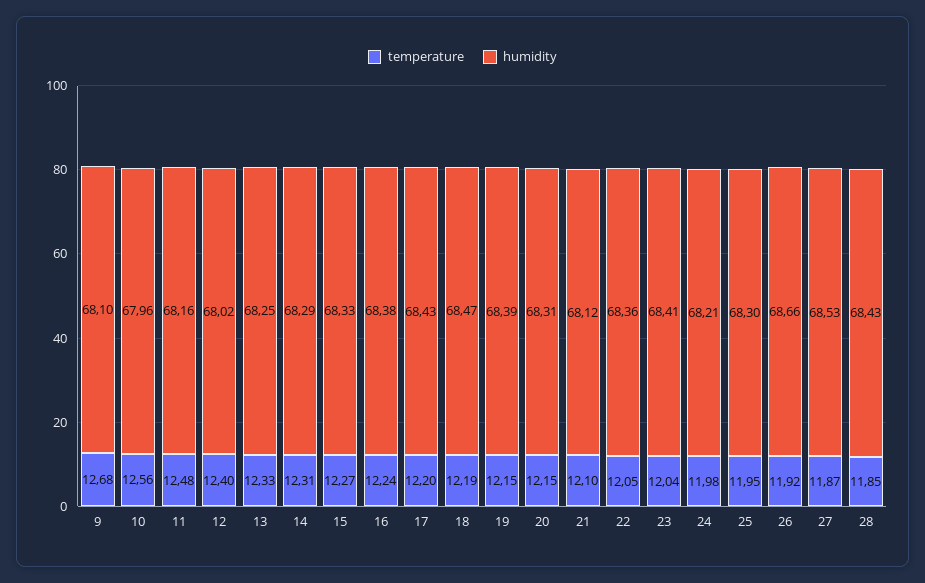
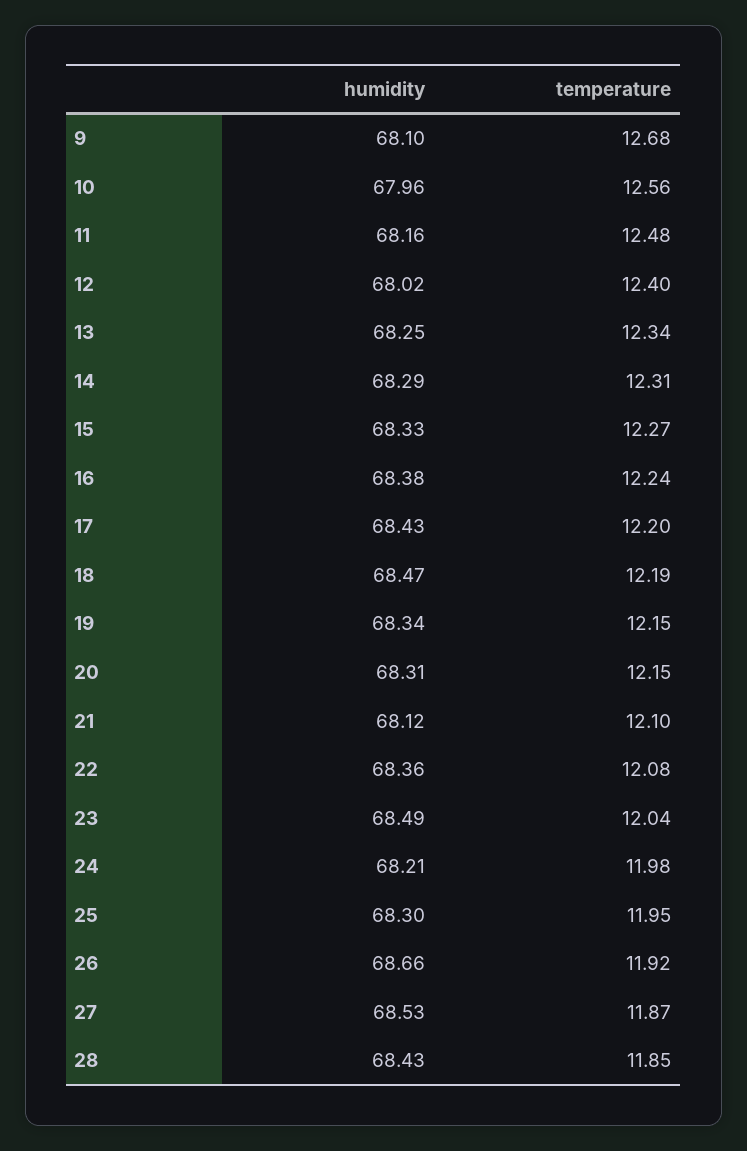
temperature, 13: 12.33 -> 12.34
humidity, 19: 68.39 -> 68.34
temperature, 22: 12.05 -> 12.08
humidity, 23: 68.41 -> 68.49

